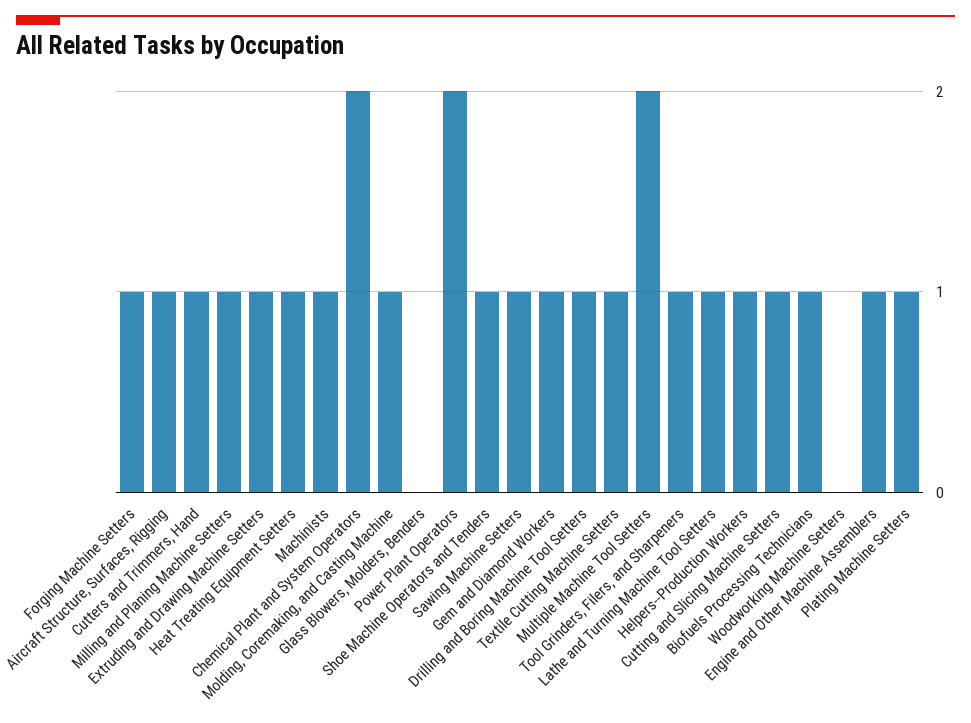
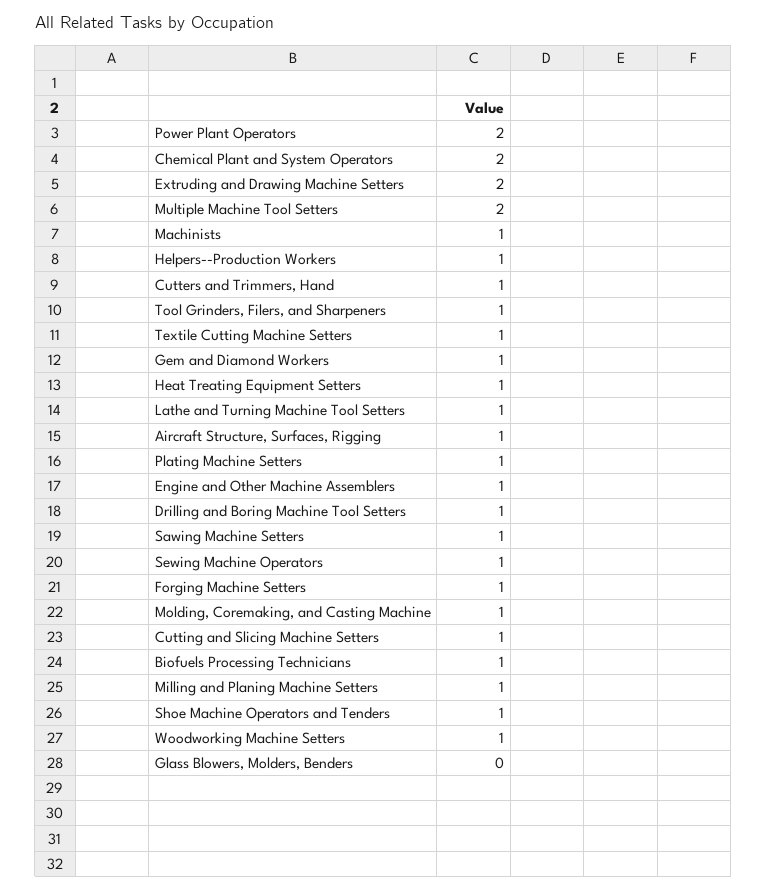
Extruding and Drawing Machine Setters: 1 -> 2
Woodworking Machine Setters: 0 -> 1
Sewing Machine Operators: none -> 1

